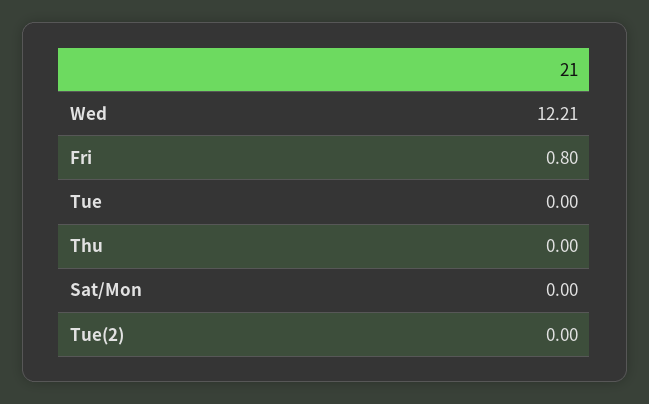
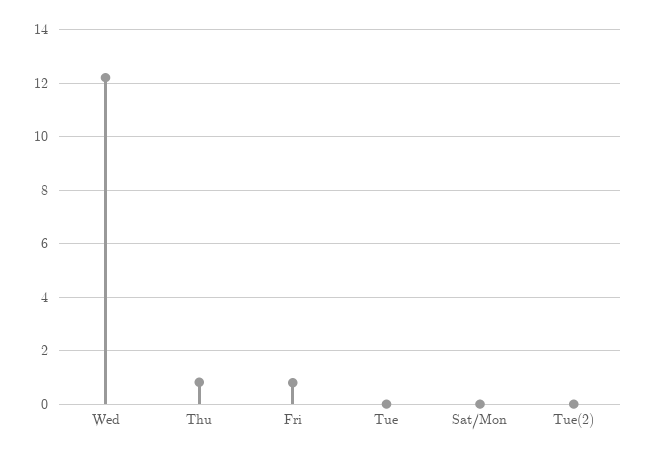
Thu: 0 -> 0.75

